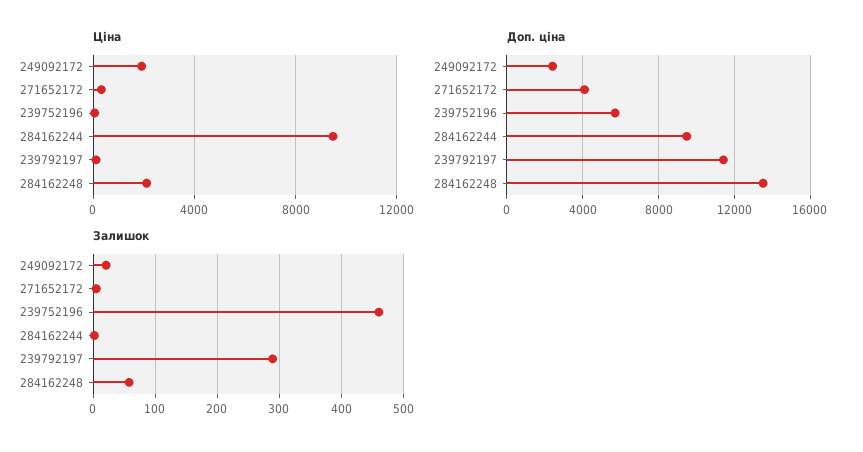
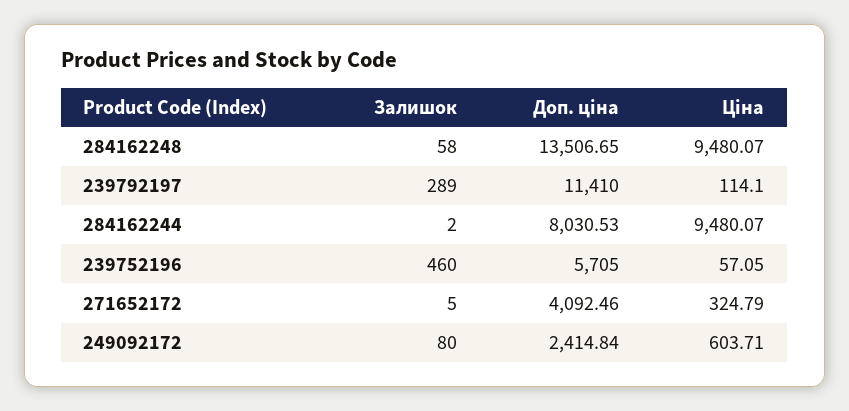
Ціна, 249092172: 2000 -> 603.71
Ціна, 284162248: 2000 -> 9480.07
Доп. ціна, 284162244: 9500 -> 8030.53
Залишок, 249092172: 20 -> 80

